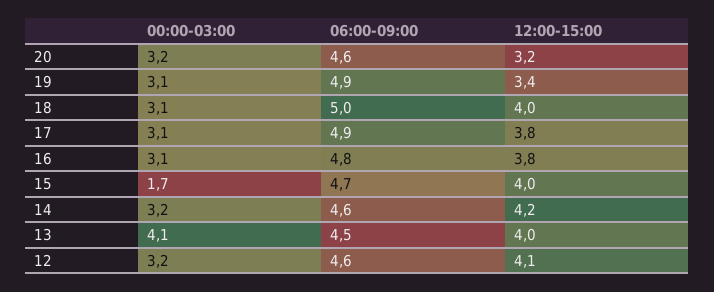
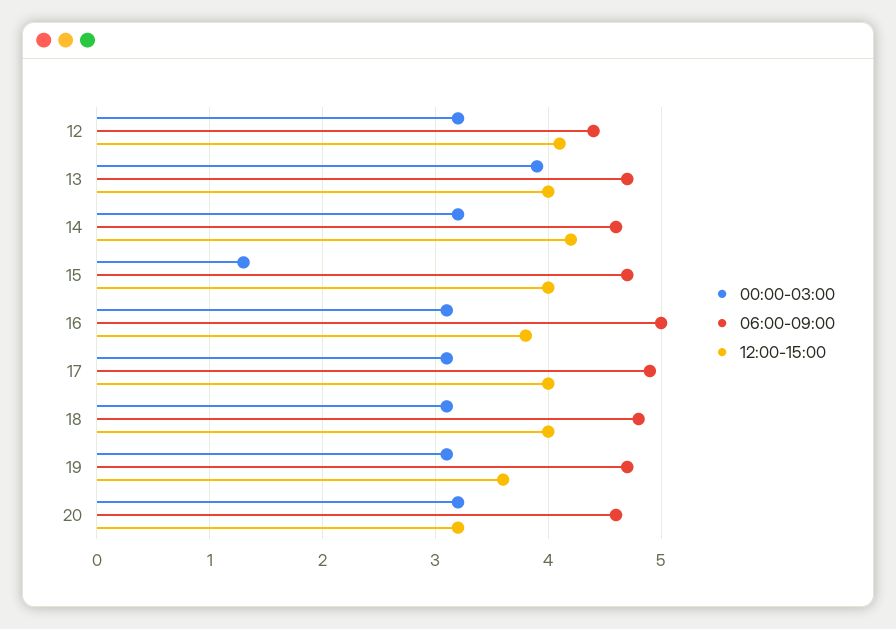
06:00-09:00, 19: 4.9 -> 4.7
12:00-15:00, 19: 3.4 -> 3.6
06:00-09:00, 18: 5 -> 4.8
12:00-15:00, 17: 3.8 -> 4
06:00-09:00, 16: 4.8 -> 5
00:00-03:00, 15: 1.7 -> 1.3
00:00-03:00, 13: 4.1 -> 3.9
06:00-09:00, 13: 4.5 -> 4.7
06:00-09:00, 12: 4.6 -> 4.4

